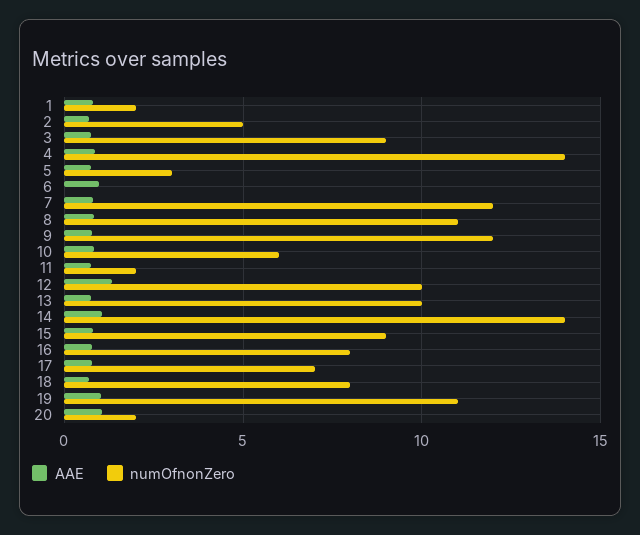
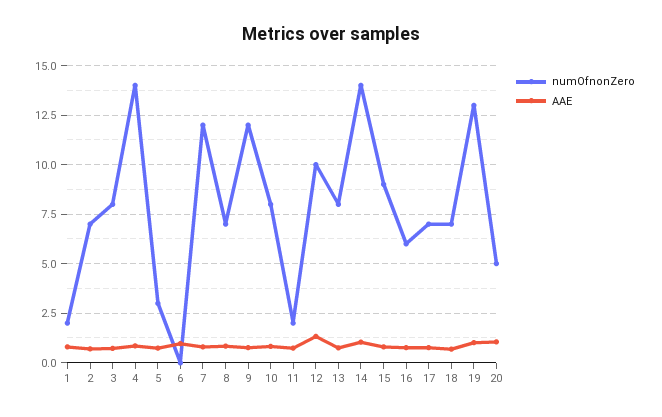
numOfnonZero, 2: 5 -> 7
numOfnonZero, 3: 9 -> 8
numOfnonZero, 8: 11 -> 7
numOfnonZero, 10: 6 -> 8
numOfnonZero, 13: 10 -> 8
numOfnonZero, 16: 8 -> 6
numOfnonZero, 18: 8 -> 7
numOfnonZero, 19: 11 -> 13
numOfnonZero, 20: 2 -> 5

